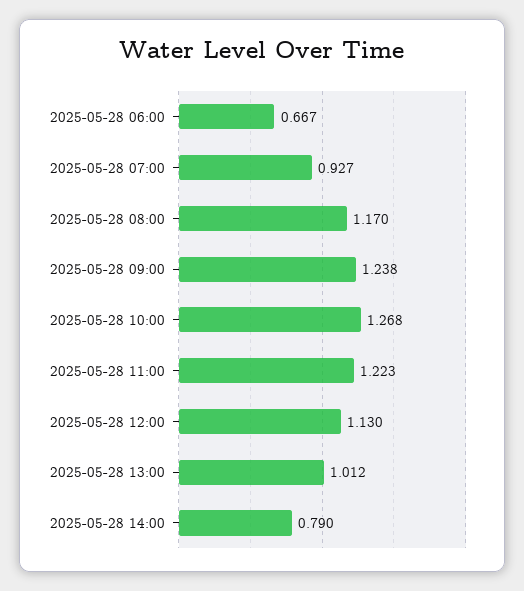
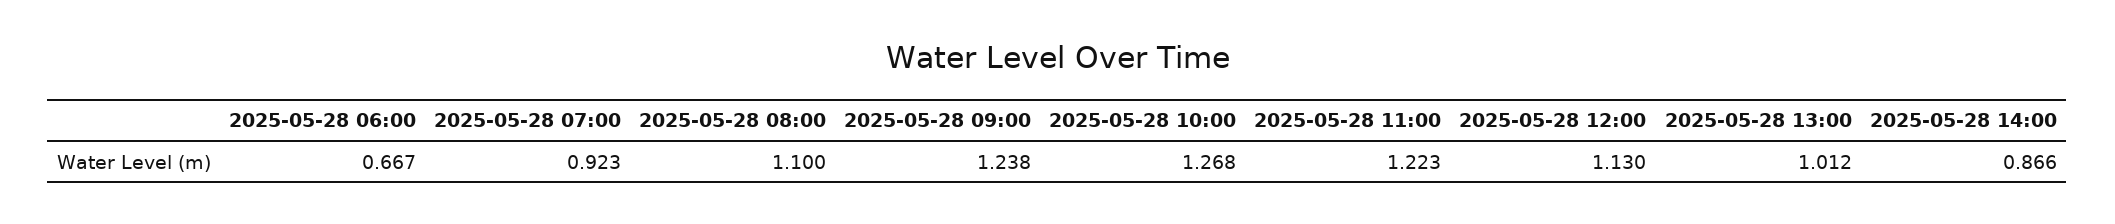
2025-05-28 07:00: 0.927 -> 0.923
2025-05-28 08:00: 1.17 -> 1.1
2025-05-28 14:00: 0.79 -> 0.866

